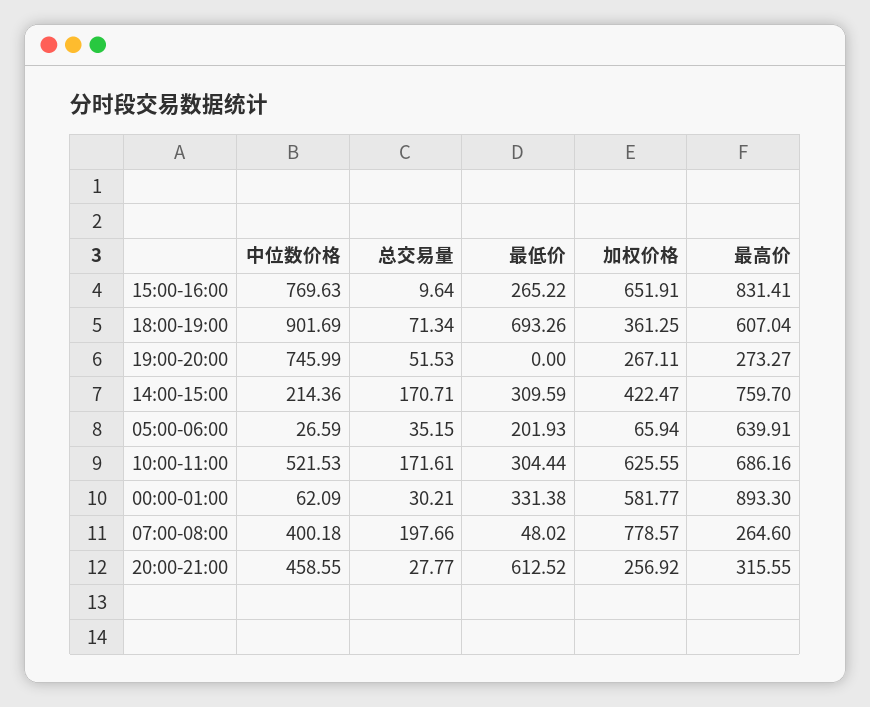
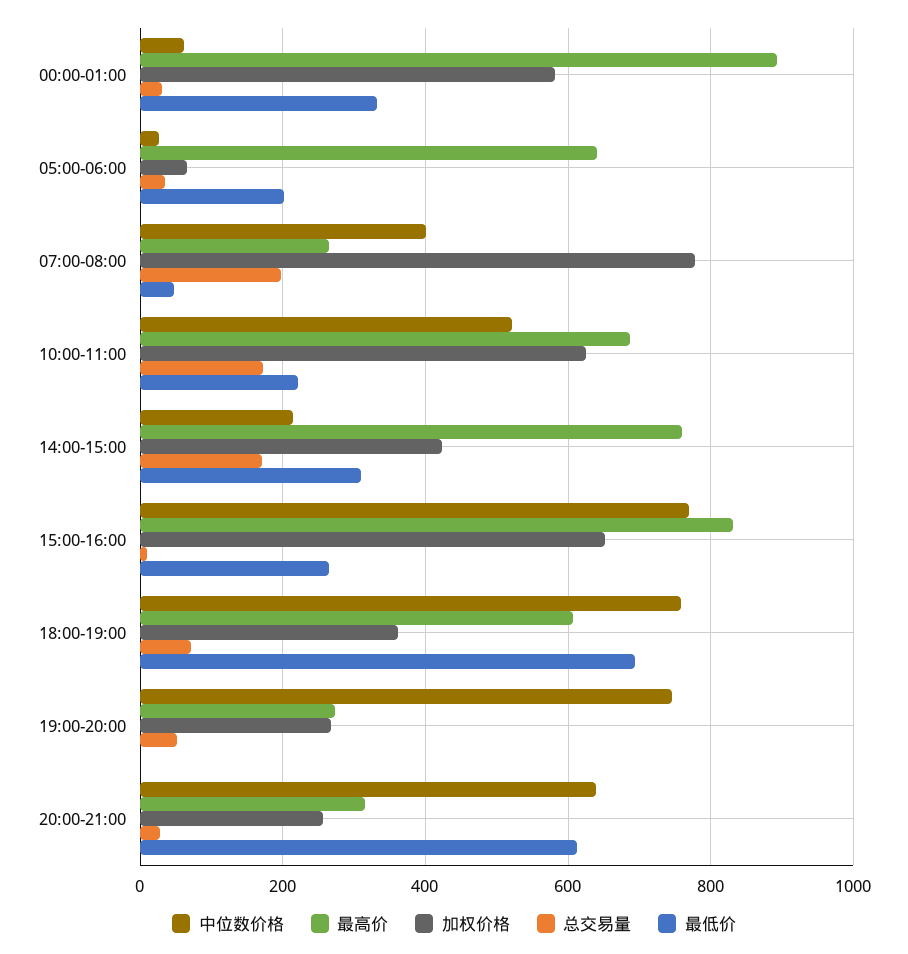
中位数价格, 18:00-19:00: 901.69 -> 760
最低价, 10:00-11:00: 304.44 -> 220
中位数价格, 20:00-21:00: 458.55 -> 640

